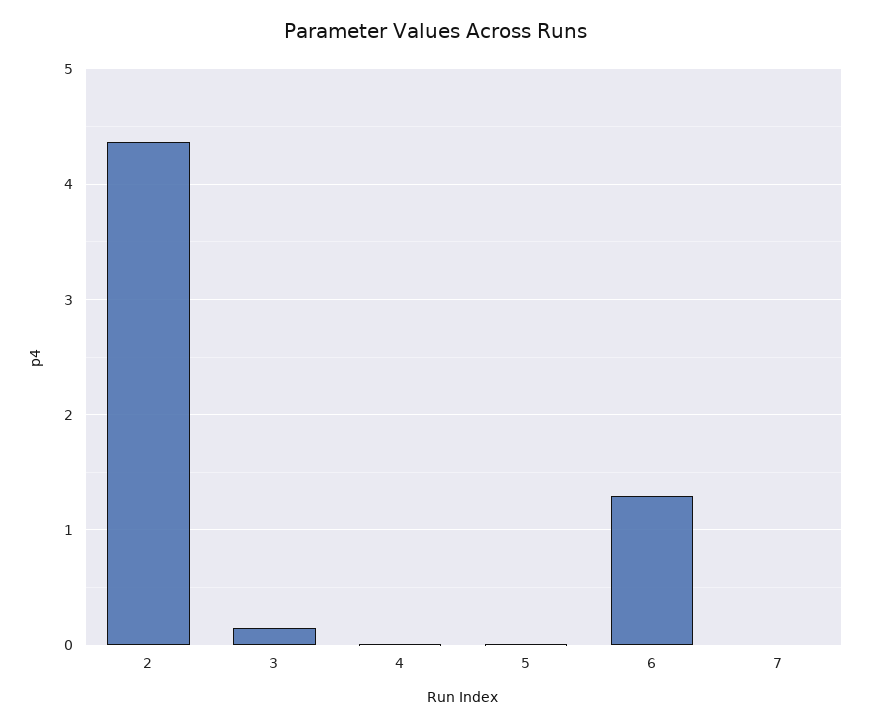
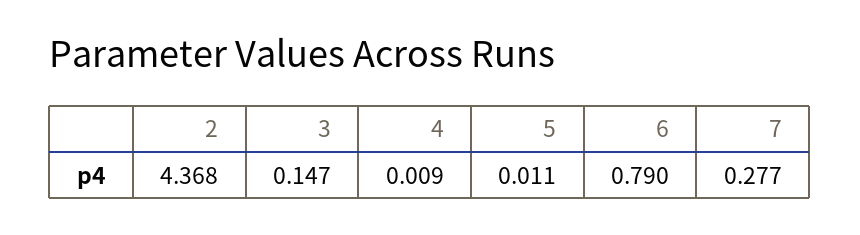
6: 1.3 -> 0.79
7: 0 -> 0.277

